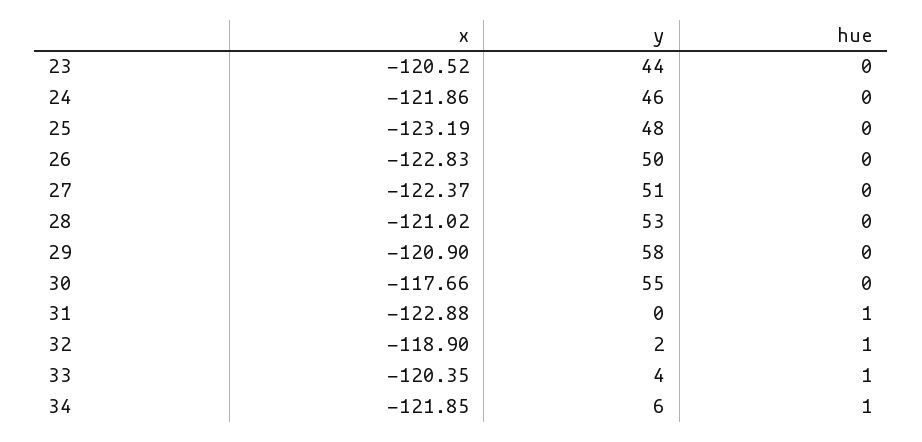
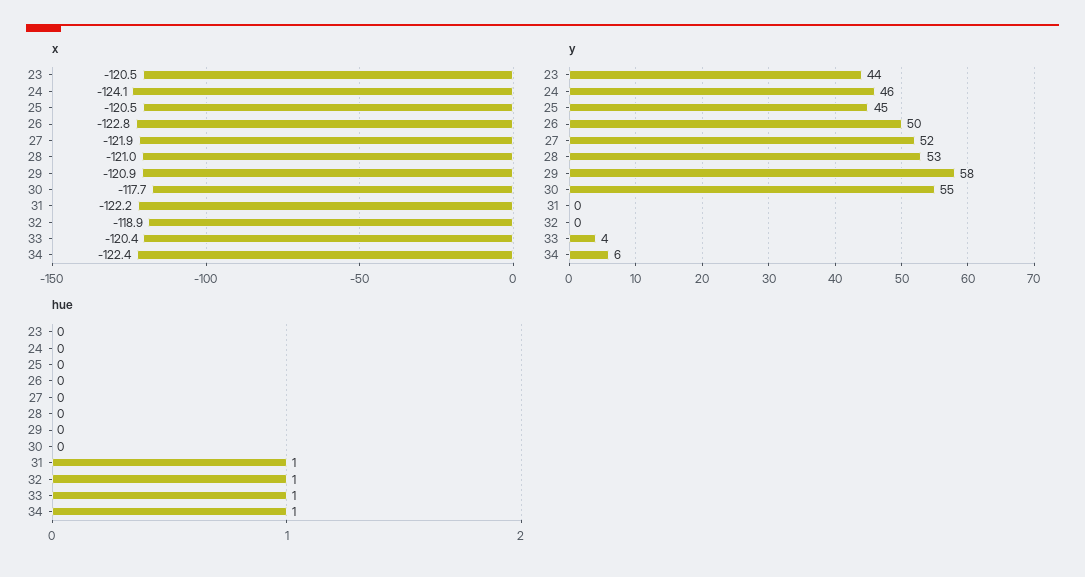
x, 24: -121.86 -> -124.1
x, 25: -123.19 -> -120.5
y, 25: 48 -> 45
x, 27: -122.37 -> -121.9
y, 27: 51 -> 52
x, 31: -122.88 -> -122.2
y, 32: 2 -> 0
x, 34: -121.85 -> -122.4

